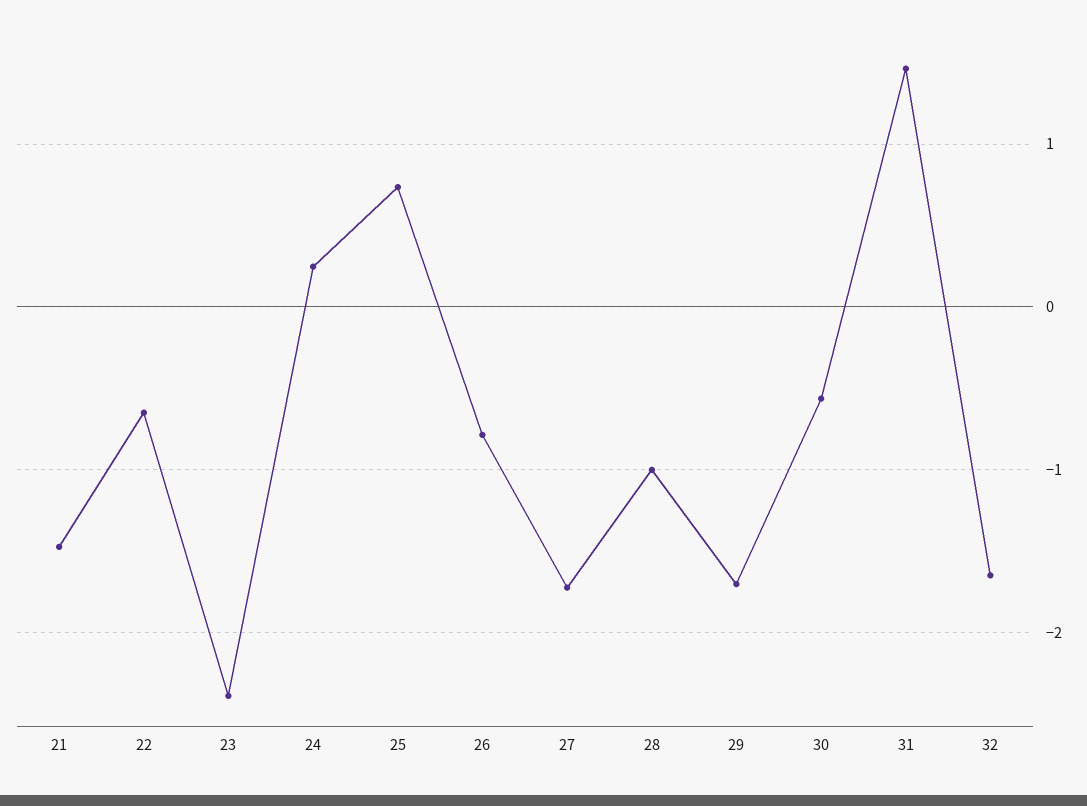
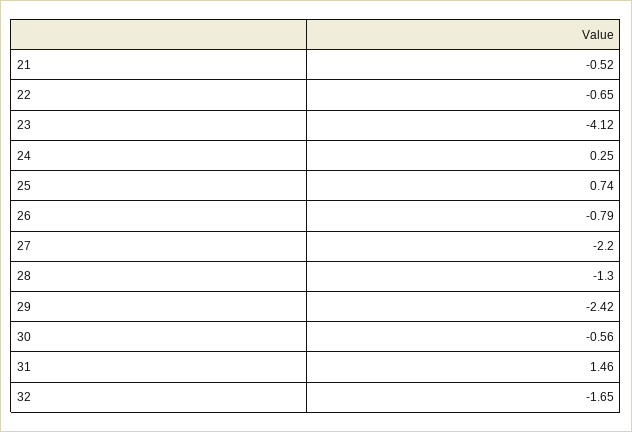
21: -1.5 -> -0.52
23: -2.4 -> -4.12
27: -1.7 -> -2.2
28: -1 -> -1.3
29: -1.7 -> -2.42

